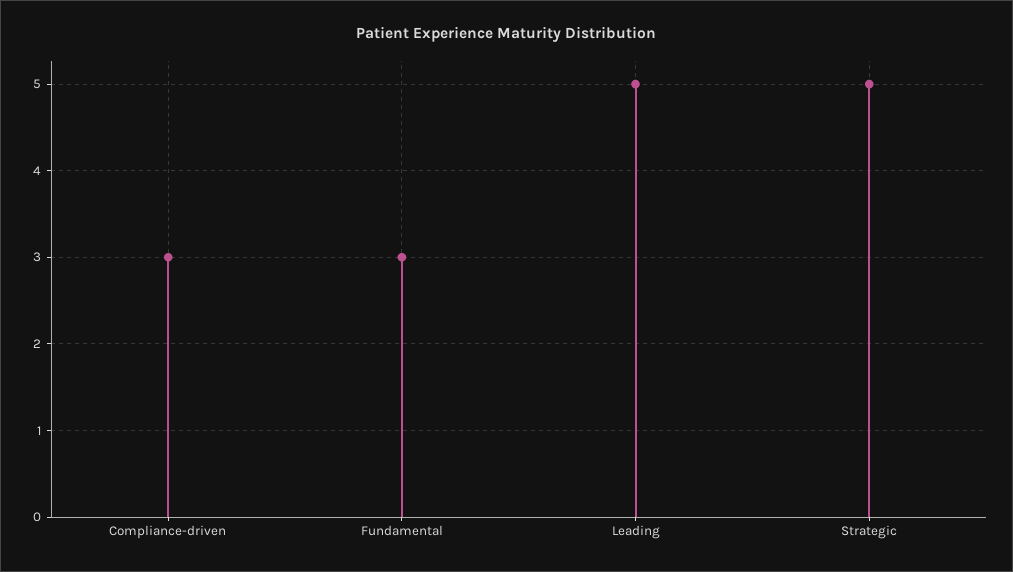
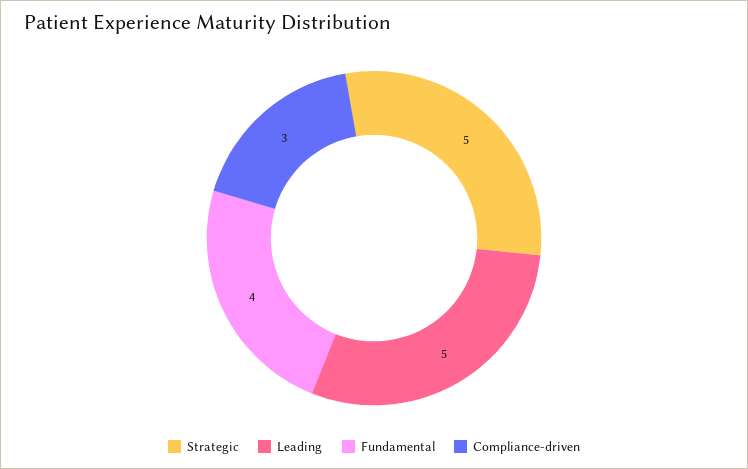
Fundamental: 3 -> 4

